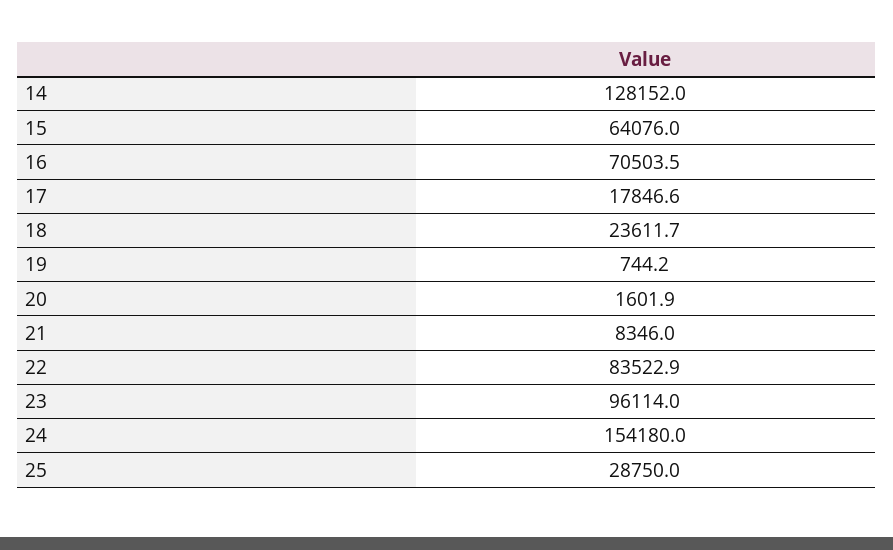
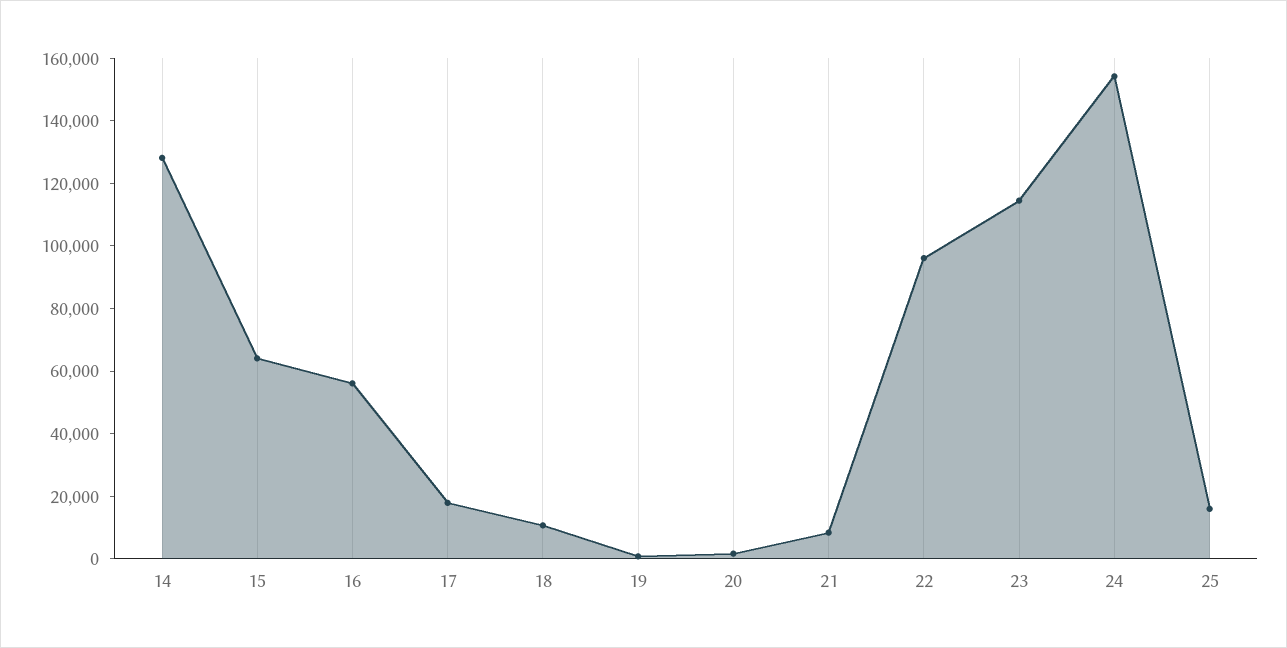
16: 70503.5 -> 55000
18: 23611.7 -> 10000
22: 83522.9 -> 95000
23: 96114 -> 115000
25: 28750 -> 15000

